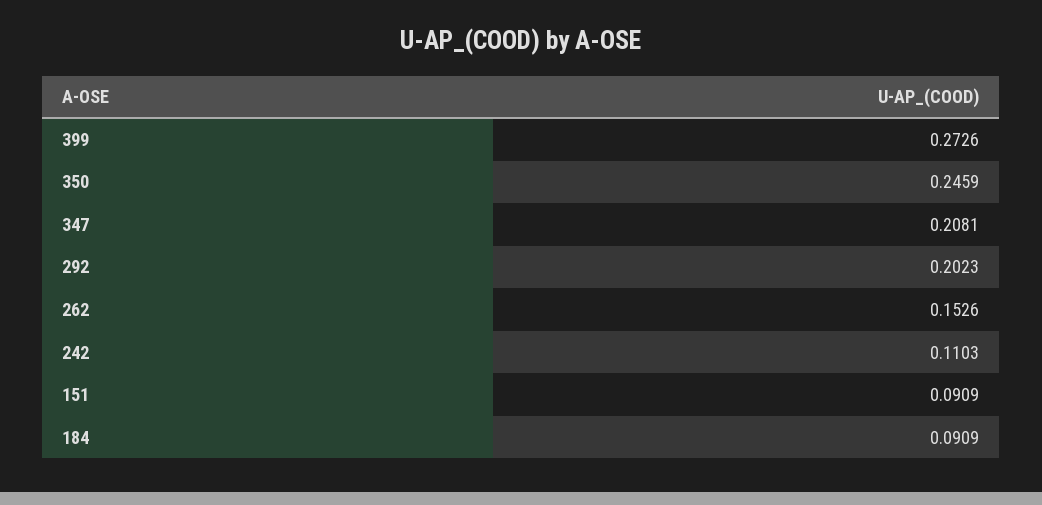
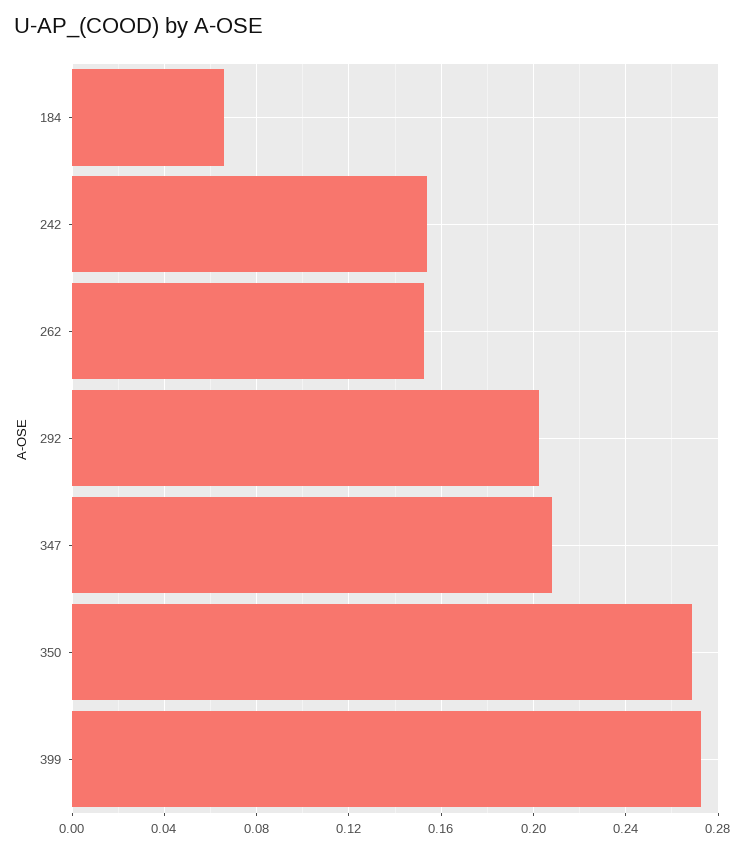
350: 0.2459 -> 0.27
242: 0.1103 -> 0.155
151: 0.0909 -> none
184: 0.0909 -> 0.065

